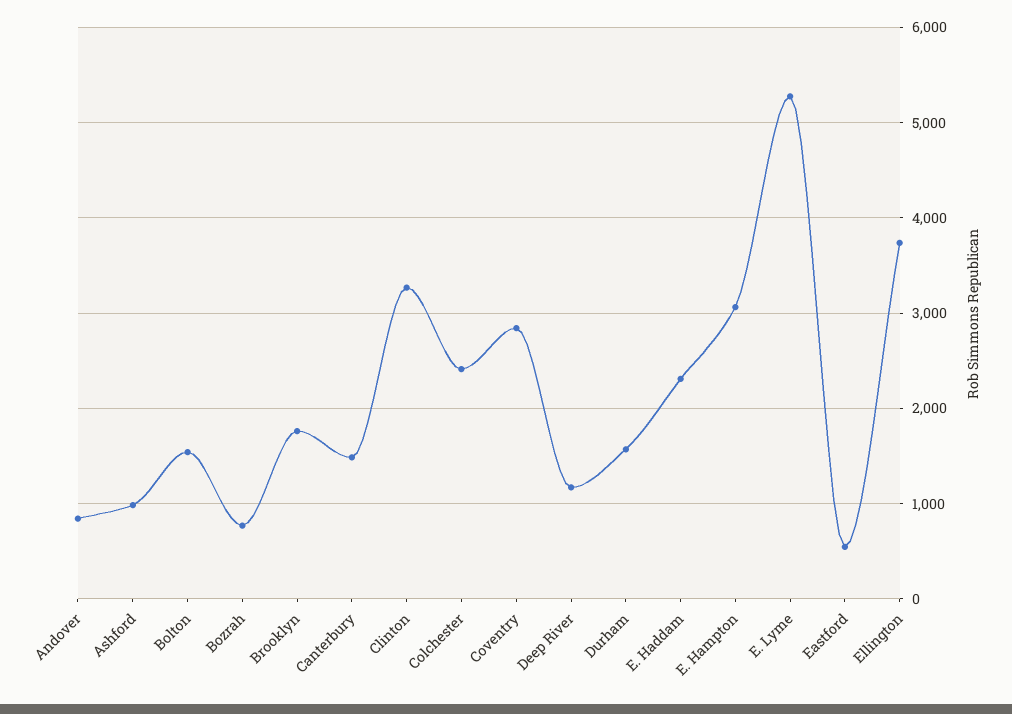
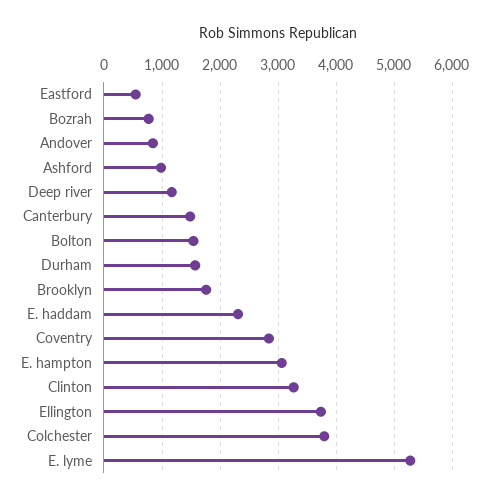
Colchester: 2400 -> 3800

